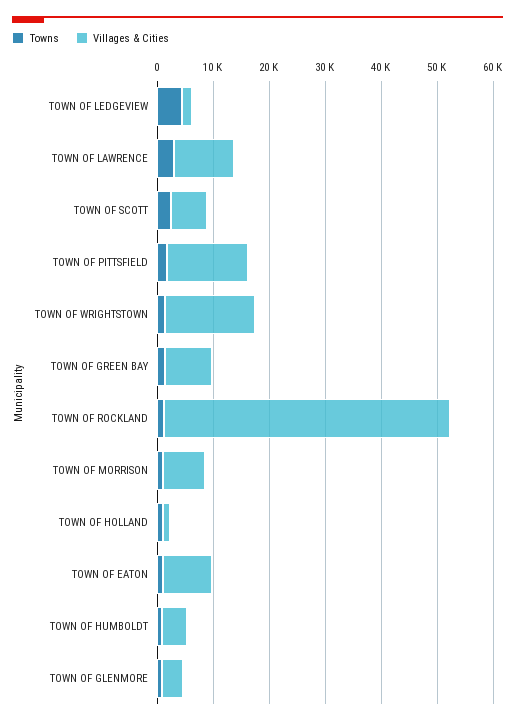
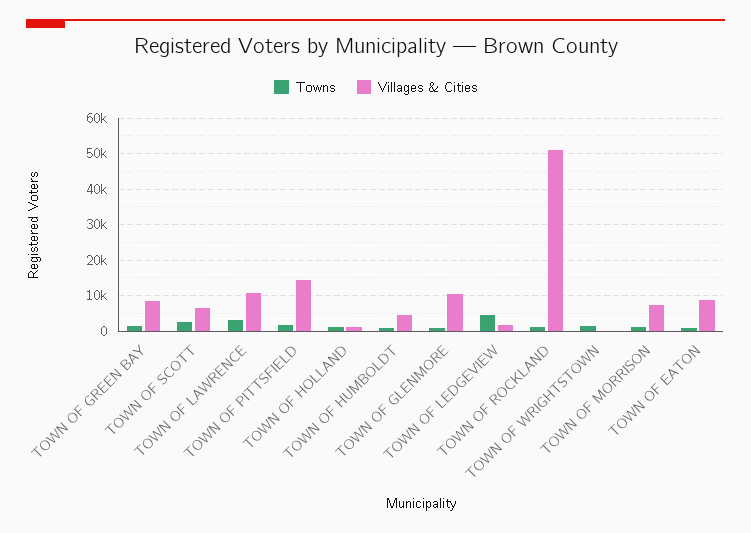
Villages & Cities, TOWN OF WRIGHTSTOWN: 16000 -> 0
Villages & Cities, TOWN OF GLENMORE: 4000 -> 10000

